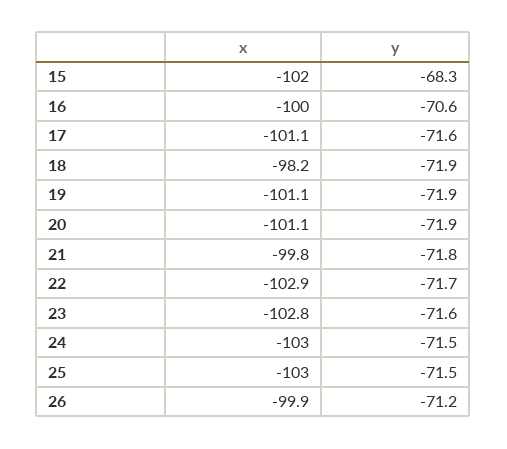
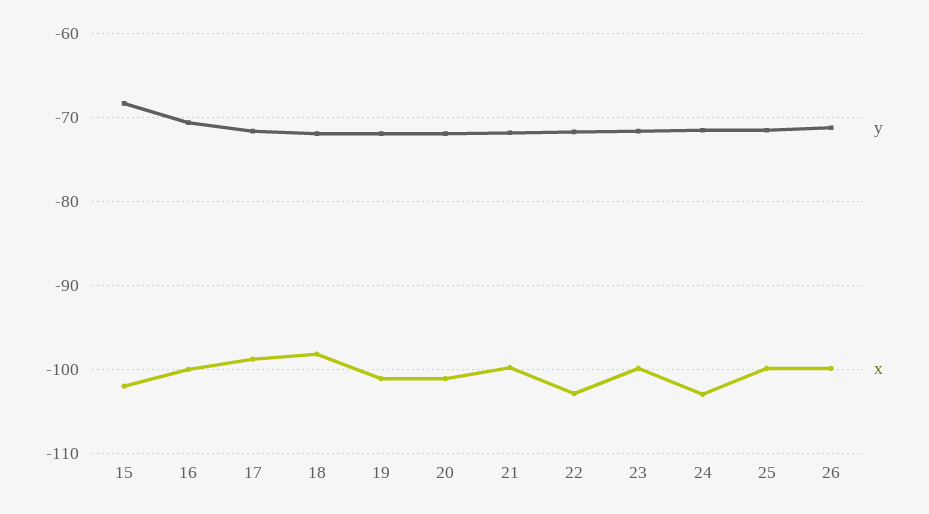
x, 17: -101.1 -> -99
x, 23: -102.8 -> -100
x, 25: -103 -> -100

